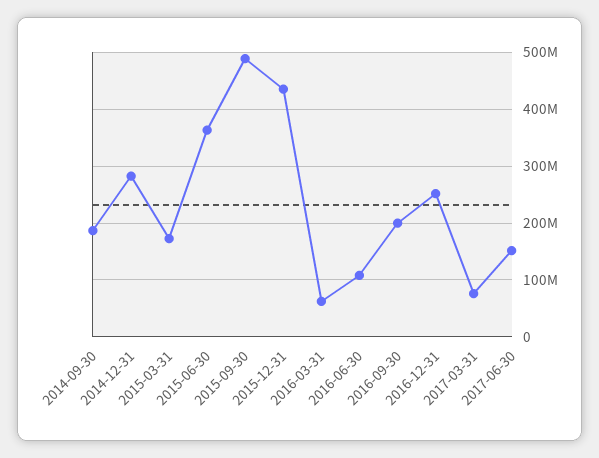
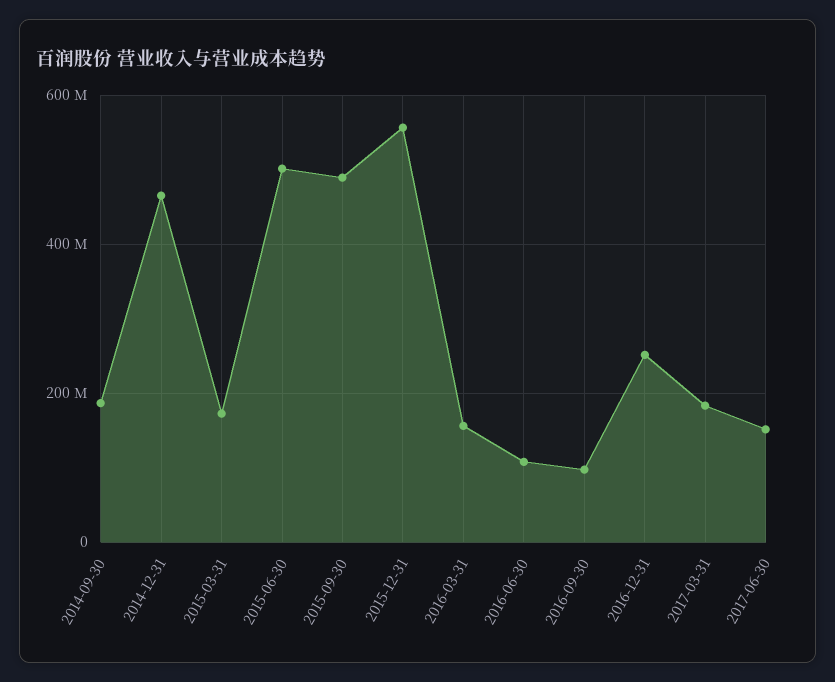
2014-12-31: 280000000 -> 460000000
2015-06-30: 360000000 -> 500000000
2015-12-31: 440000000 -> 560000000
2016-03-31: 60000000 -> 160000000
2016-09-30: 200000000 -> 100000000
2017-03-31: 80000000 -> 180000000

